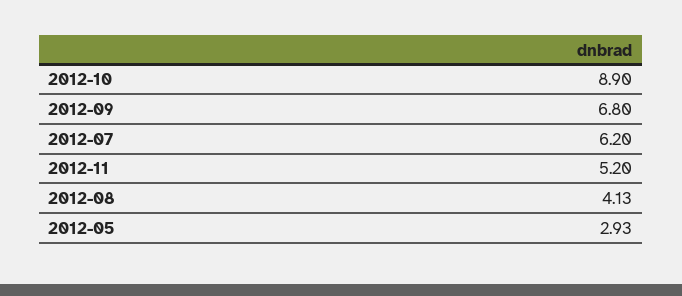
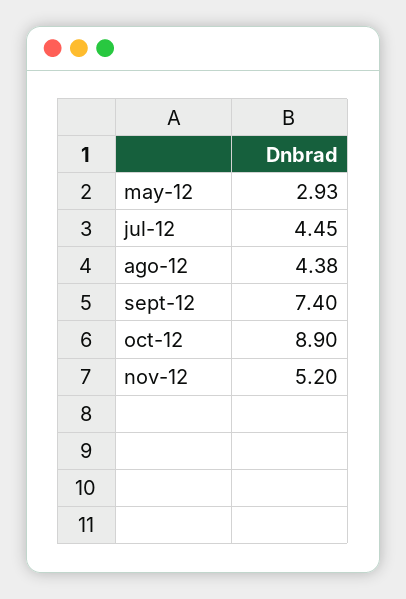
2012-09: 6.8 -> 7.4
2012-07: 6.2 -> 4.45
2012-08: 4.13 -> 4.38

